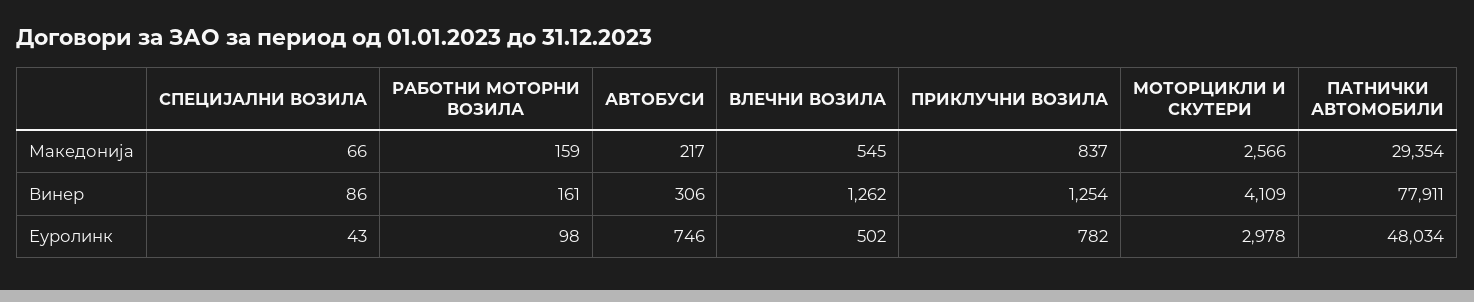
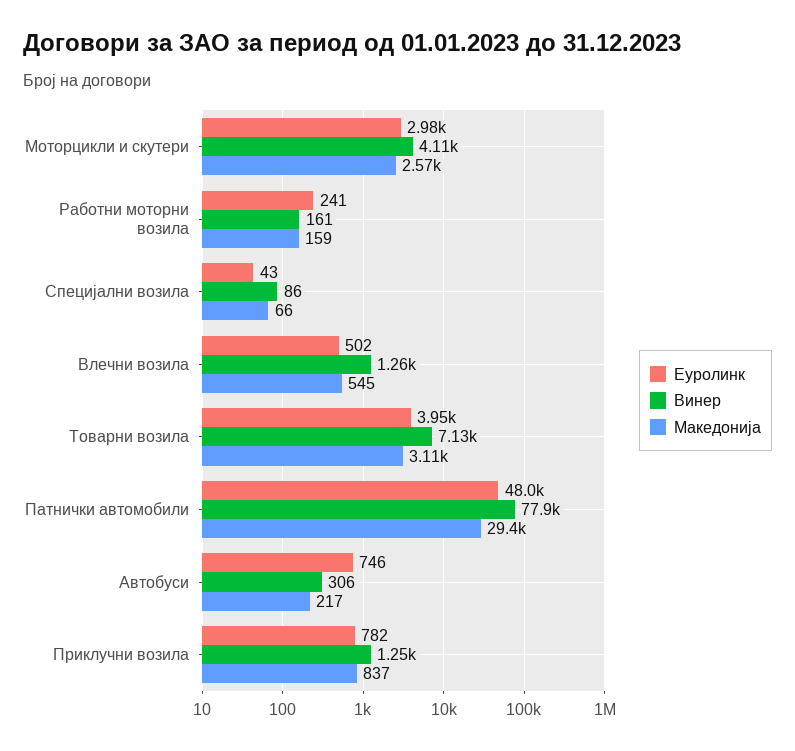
Еуролинк, РАБОТНИ МОТОРНИ ВОЗИЛА: 98 -> 241
Еуролинк, Товарни возила: none -> 3950
Винер, Товарни возила: none -> 7130
Македонија, Товарни возила: none -> 3110

